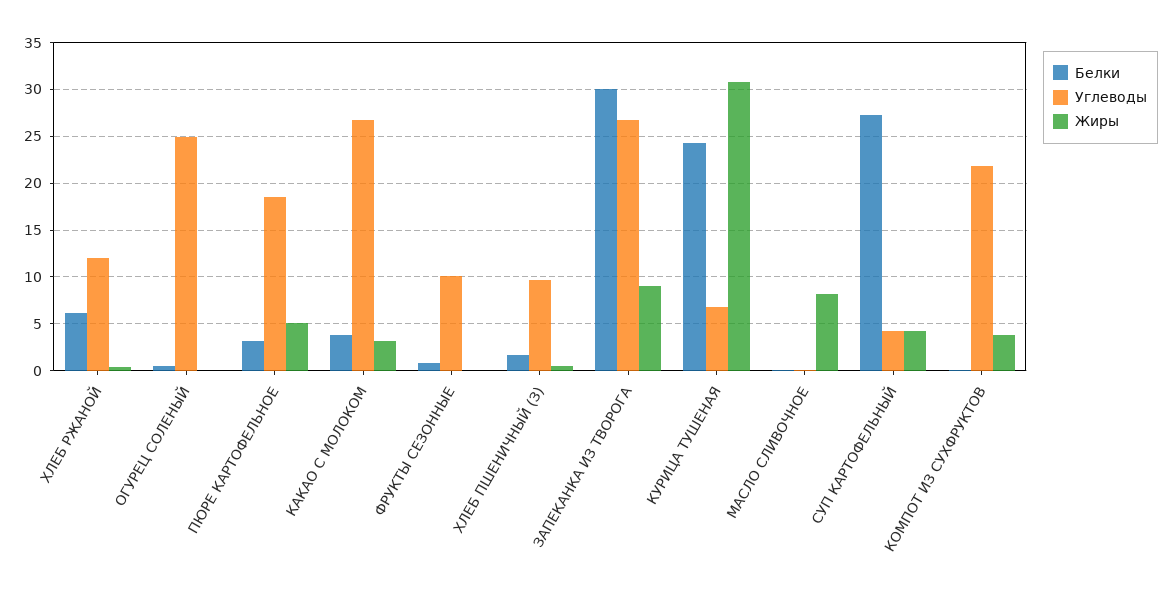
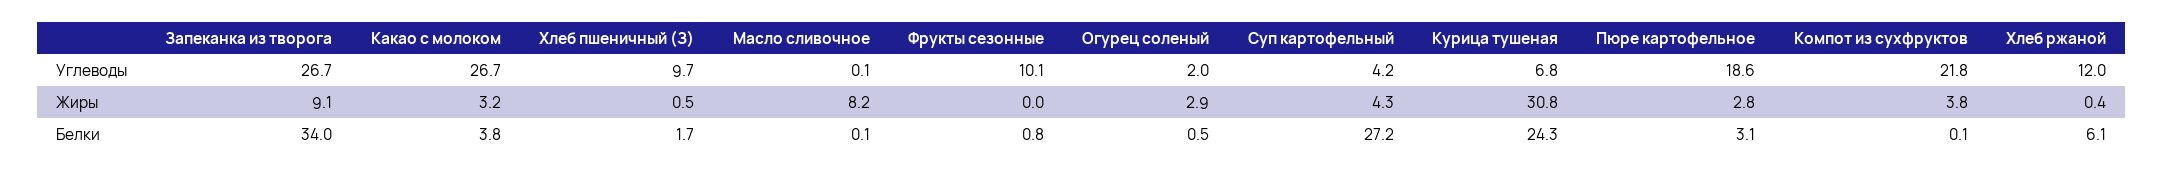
Углеводы, ОГУРЕЦ СОЛЕНЫЙ: 25 -> 2
Жиры, ОГУРЕЦ СОЛЕНЫЙ: 0 -> 2.9
Жиры, ПЮРЕ КАРТОФЕЛЬНОЕ: 5 -> 2.8
Белки, ЗАПЕКАНКА ИЗ ТВОРОГА: 30 -> 34

